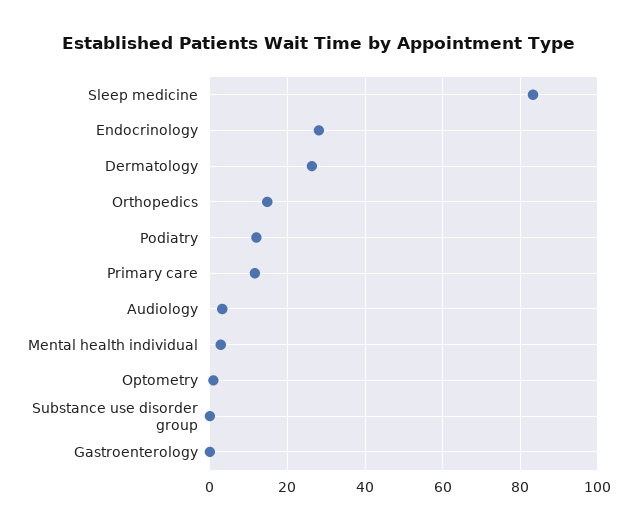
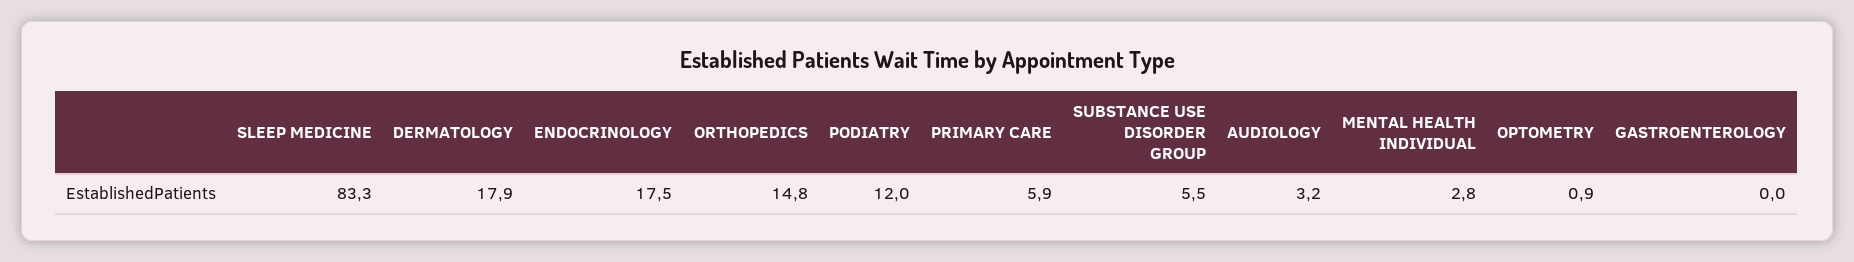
Endocrinology: 28 -> 17.5
Dermatology: 26 -> 17.9
Primary care: 12 -> 5.9
Substance use disorder group: 0 -> 5.5

